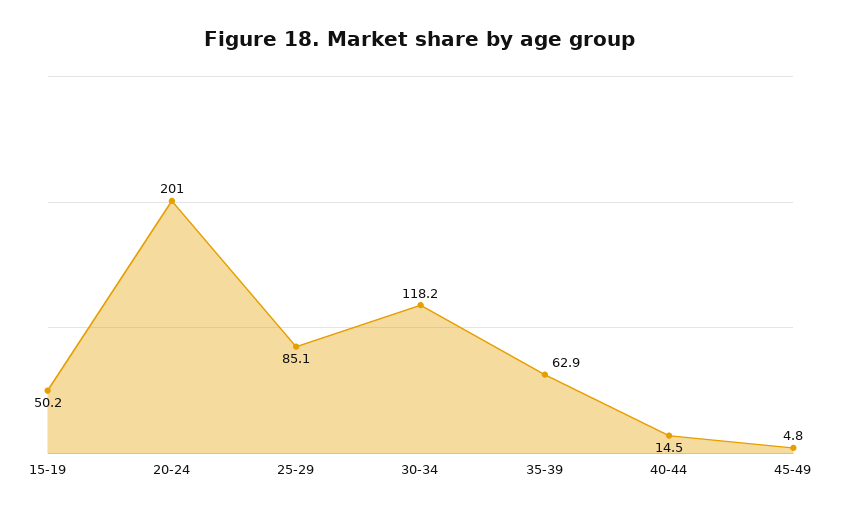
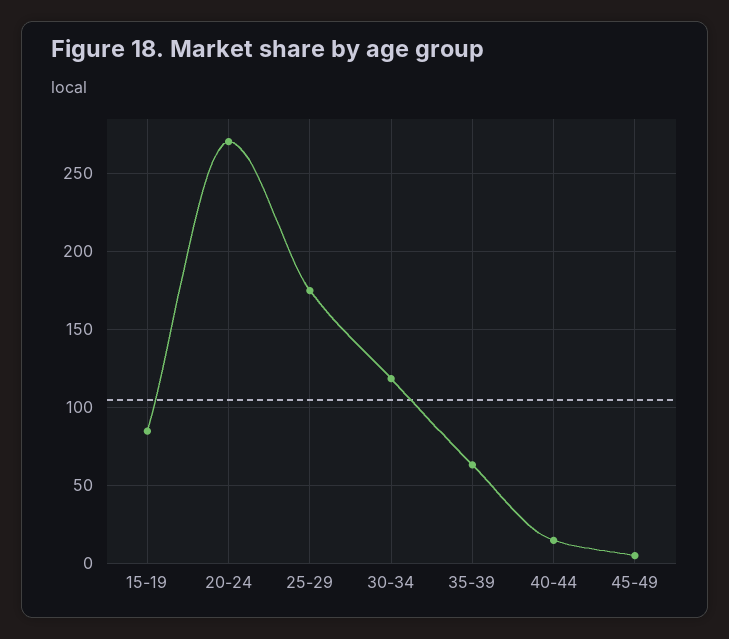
15-19: 50.2 -> 85
20-24: 201 -> 270
25-29: 85.1 -> 175

